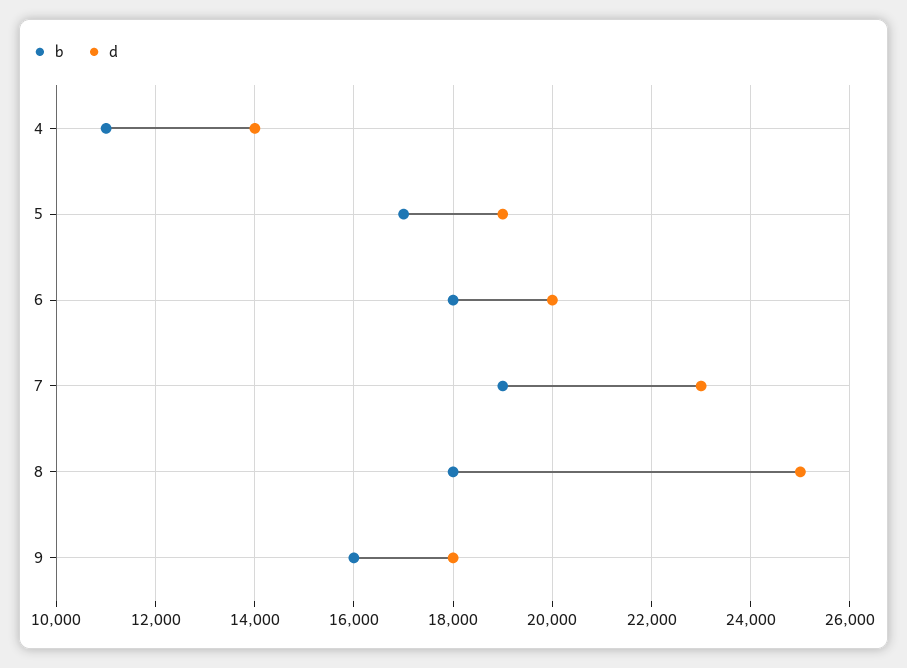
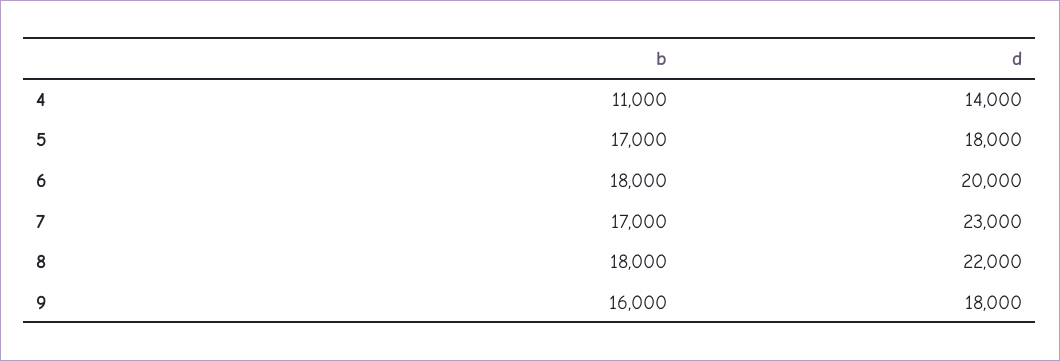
d, 5: 19000 -> 18000
b, 7: 19000 -> 17000
d, 8: 25000 -> 22000

